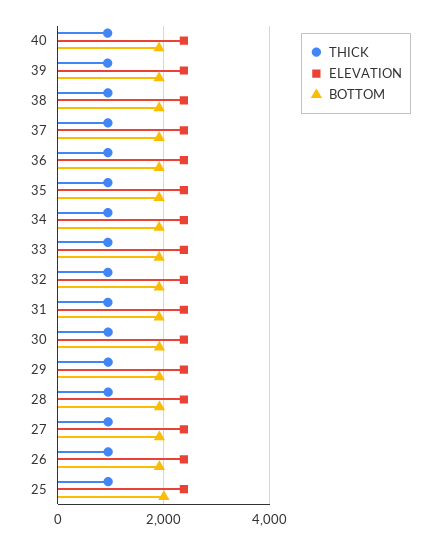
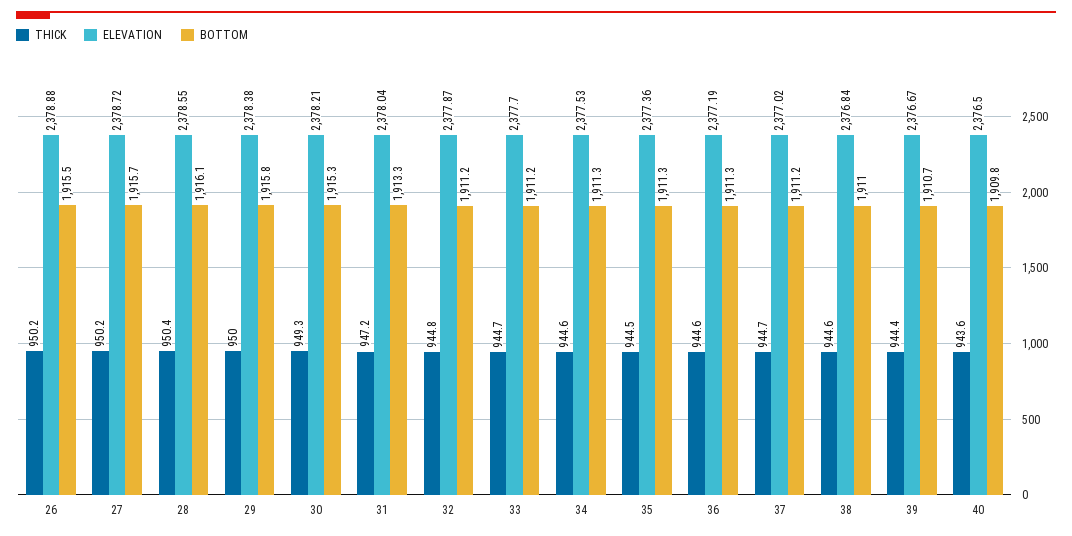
THICK, 25: 1000 -> none
ELEVATION, 25: 2400 -> none
BOTTOM, 25: 2000 -> none

